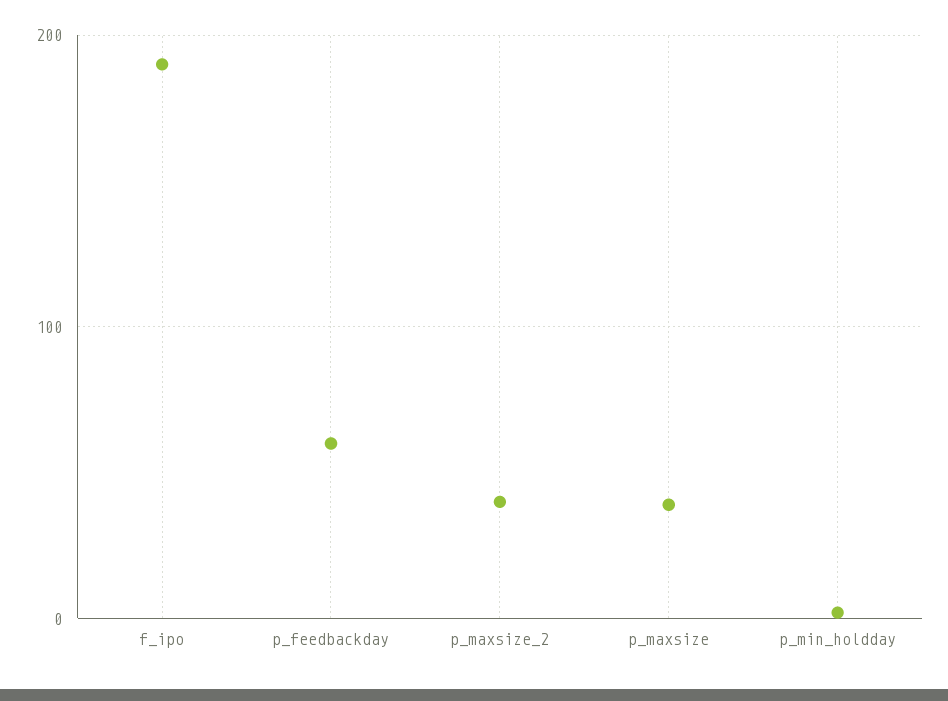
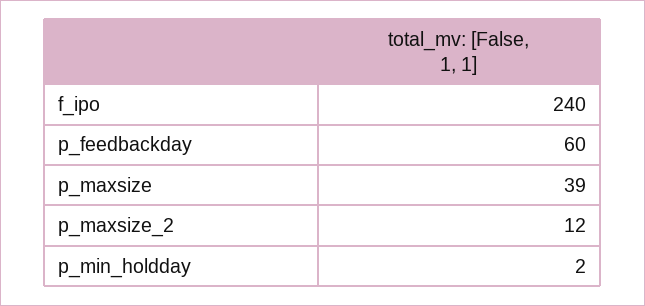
f_ipo: 190 -> 240
p_maxsize_2: 40 -> 12

